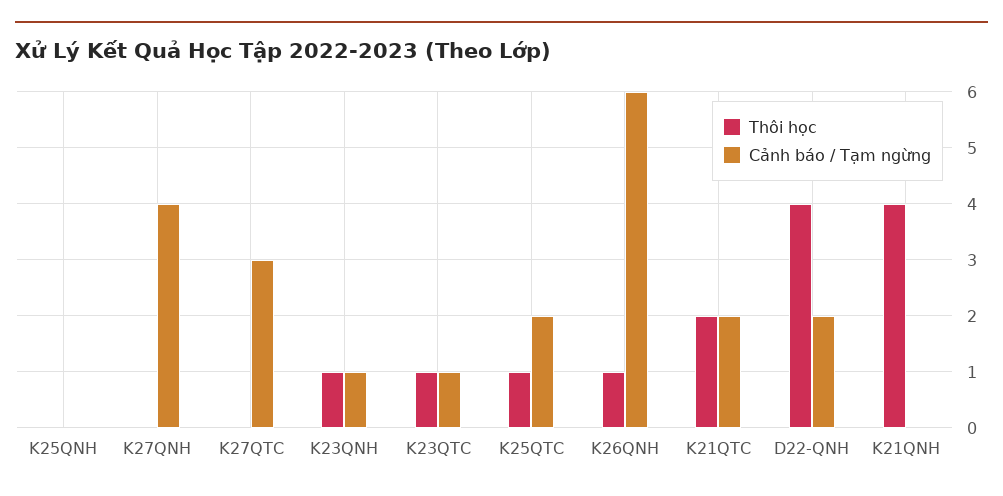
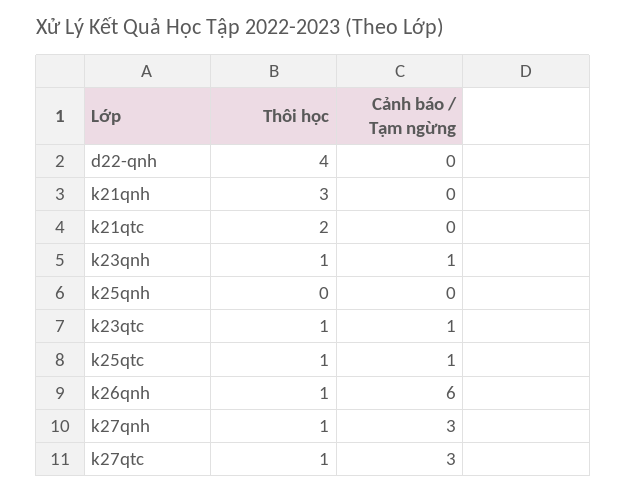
Thôi học, K27QNH: 0 -> 1
Cảnh báo / Tạm ngừng, K27QNH: 4 -> 3
Thôi học, K27QTC: 0 -> 1
Cảnh báo / Tạm ngừng, K25QTC: 2 -> 1
Cảnh báo / Tạm ngừng, K21QTC: 2 -> 0
Cảnh báo / Tạm ngừng, D22-QNH: 2 -> 0
Thôi học, K21QNH: 4 -> 3

